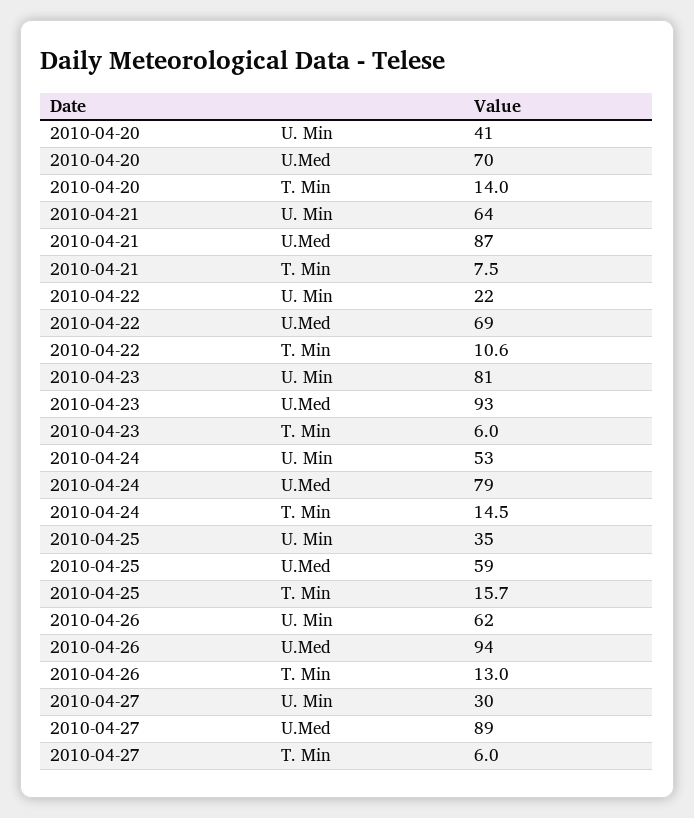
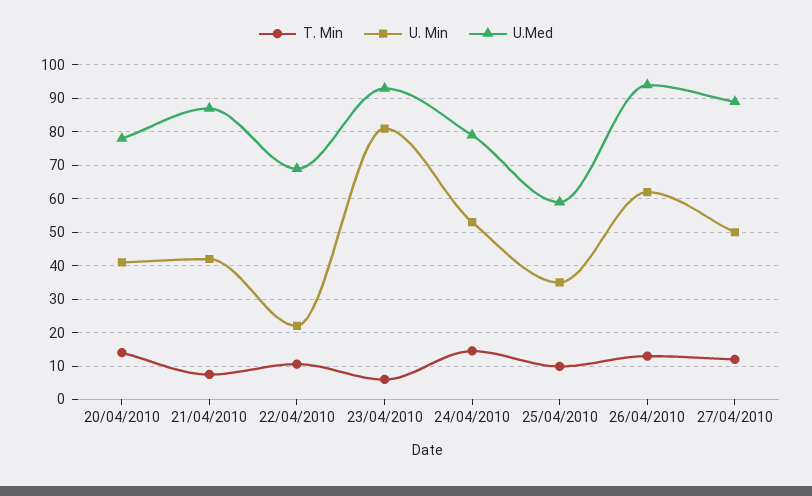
U.Med, 2010-04-20: 70 -> 78
U. Min, 2010-04-21: 64 -> 42
T. Min, 2010-04-25: 15.7 -> 10
U. Min, 2010-04-27: 30 -> 50
T. Min, 2010-04-27: 6 -> 12

